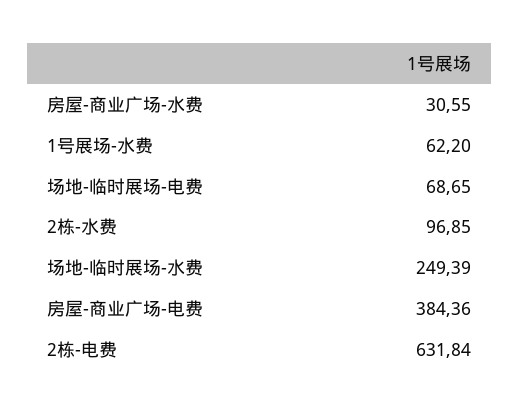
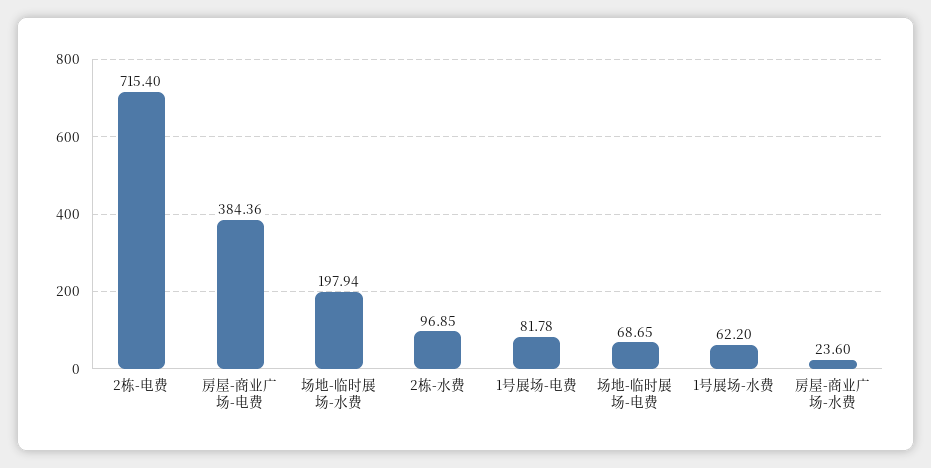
房屋-商业广场-水费: 30.55 -> 23.6
场地-临时展场-水费: 249.39 -> 197.94
2栋-电费: 631.84 -> 715.4
1号展场-电费: none -> 81.78

